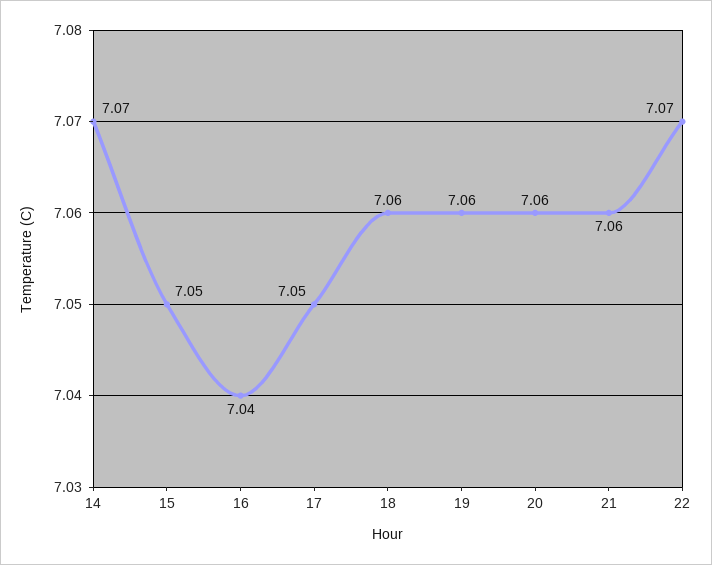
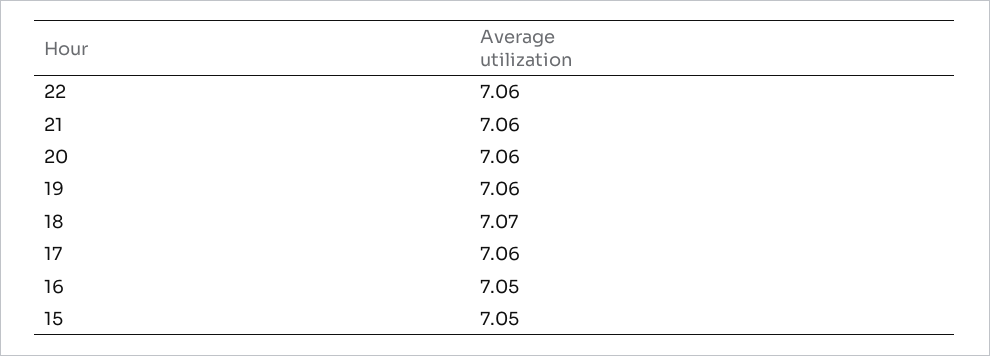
14: 7.07 -> none
16: 7.04 -> 7.05
17: 7.05 -> 7.06
18: 7.06 -> 7.07
22: 7.07 -> 7.06

